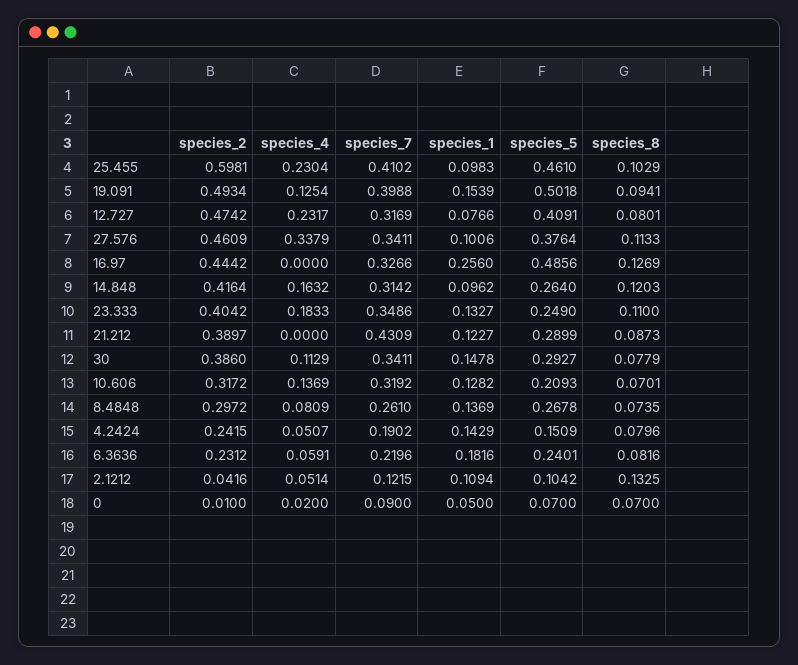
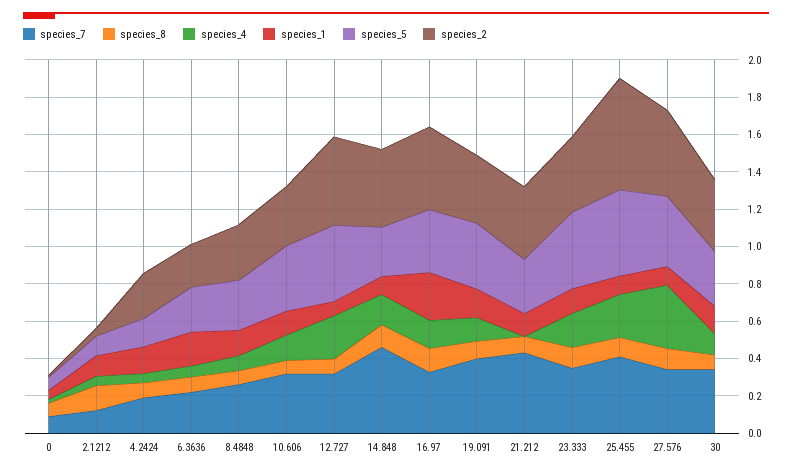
species_2, 19.091: 0.4934 -> 0.35
species_5, 19.091: 0.5018 -> 0.35
species_4, 16.97: 0 -> 0.15
species_5, 16.97: 0.4856 -> 0.35
species_7, 14.848: 0.3142 -> 0.45
species_5, 23.333: 0.249 -> 0.4
species_5, 10.606: 0.2093 -> 0.35

